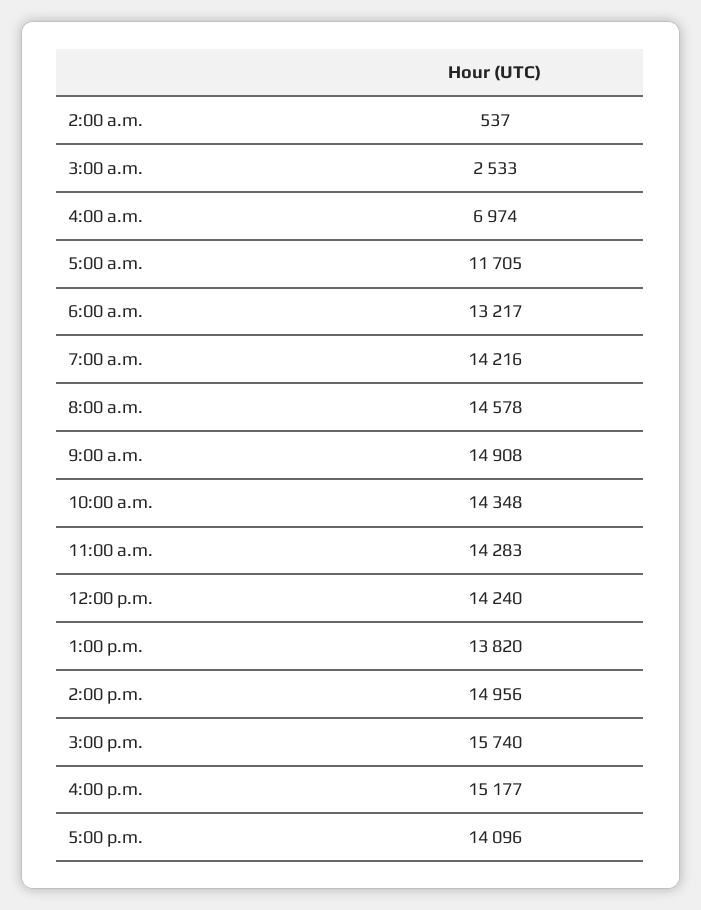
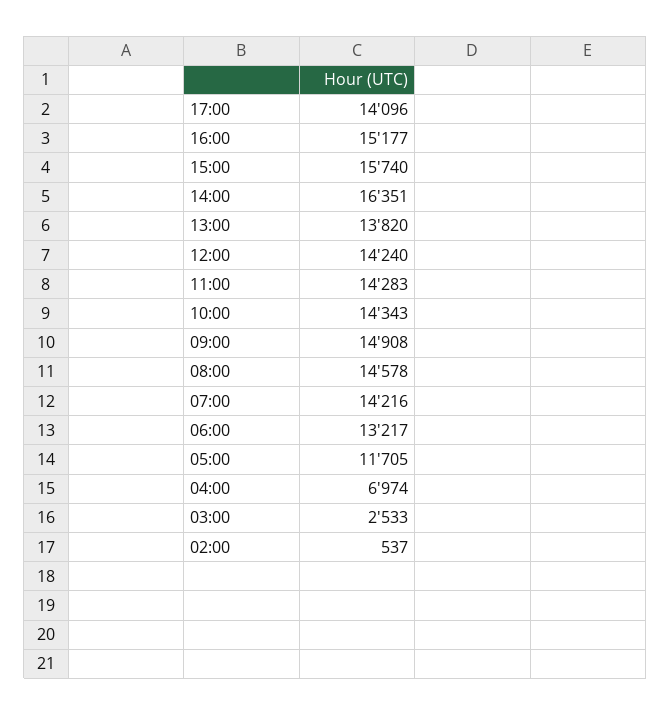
10:00 a.m.: 14348 -> 14343
2:00 p.m.: 14956 -> 16351

